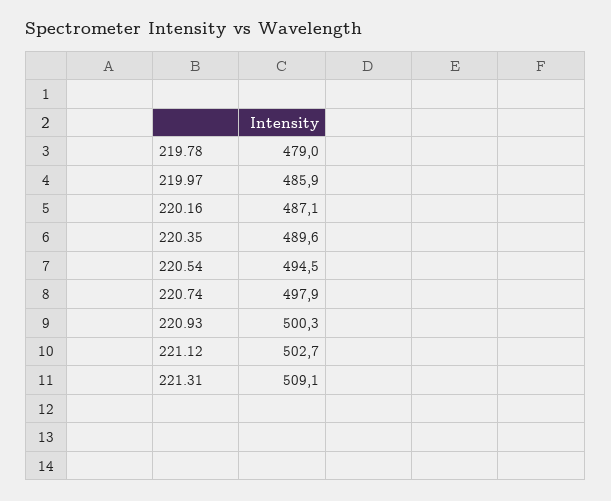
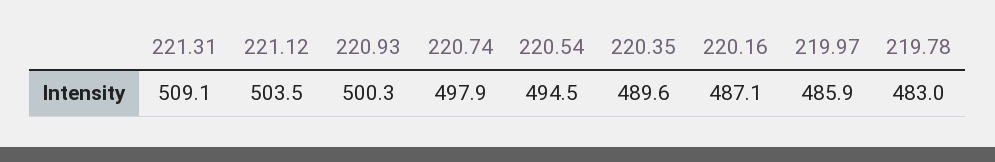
219.78: 479 -> 483
221.12: 502.7 -> 503.5

